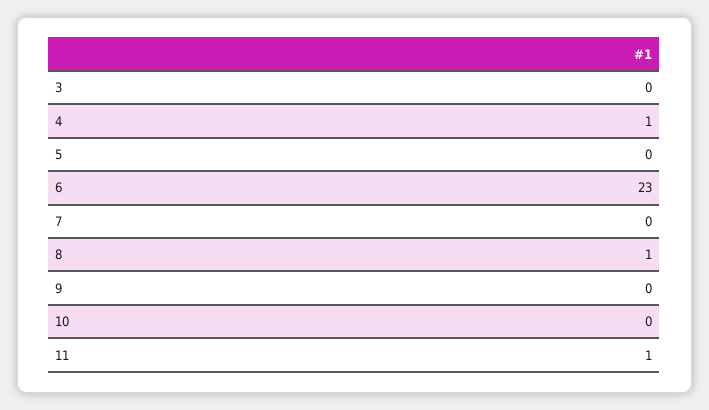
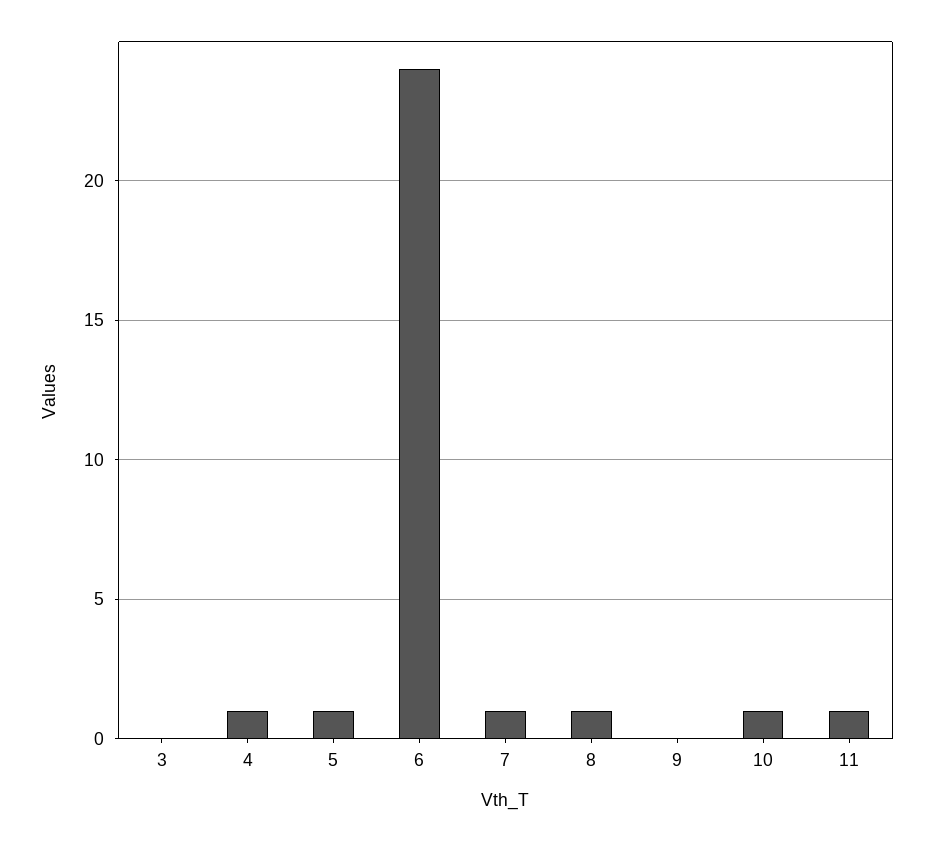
5: 0 -> 1
6: 23 -> 24
7: 0 -> 1
10: 0 -> 1

